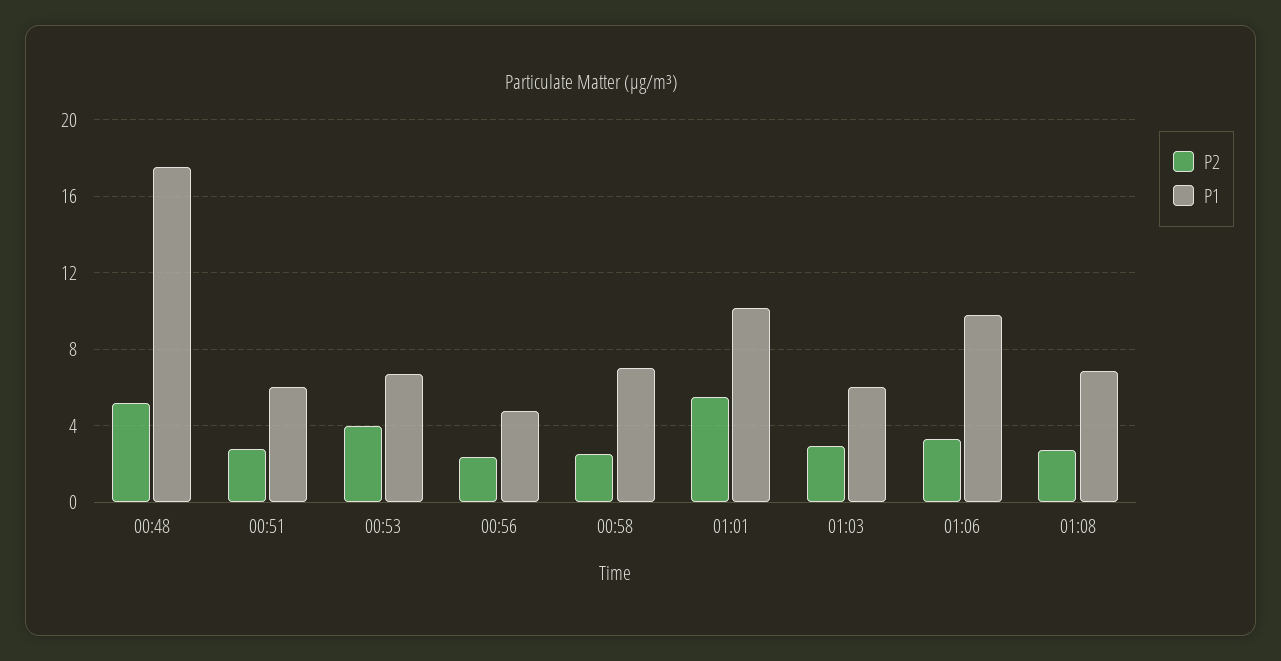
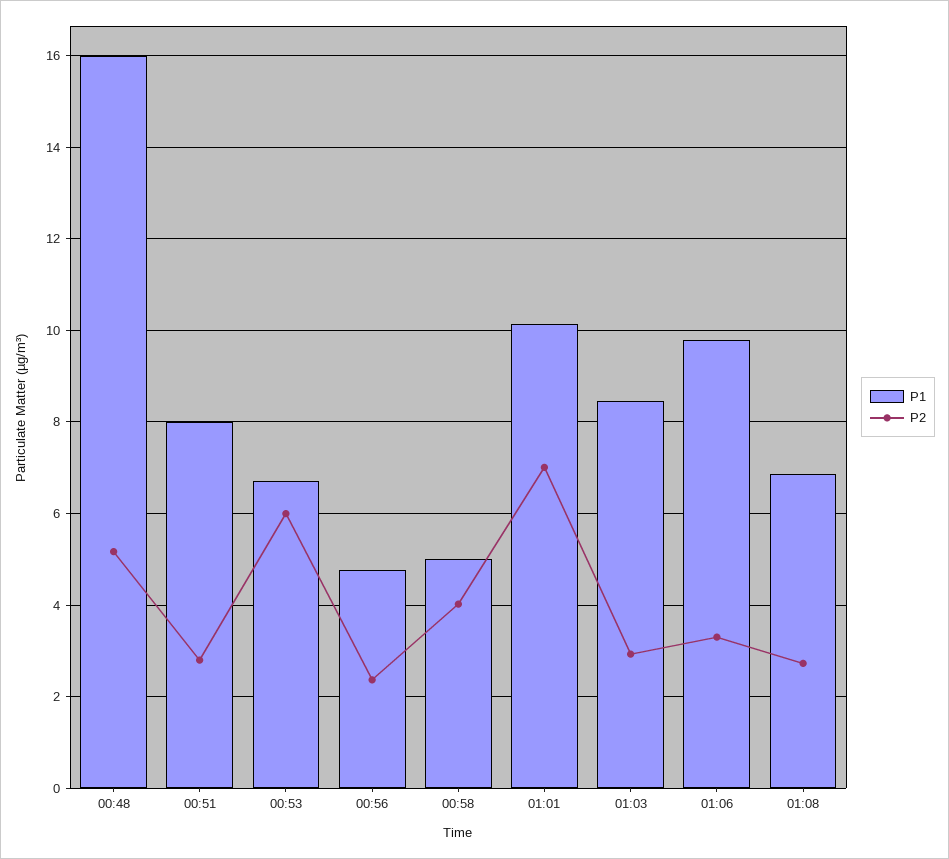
P1, 00:48: 17.5 -> 16
P1, 00:51: 6 -> 8
P2, 00:53: 4 -> 6
P2, 00:58: 2.5 -> 4
P1, 00:58: 7 -> 5
P2, 01:01: 5.5 -> 7
P1, 01:03: 6 -> 8.4

